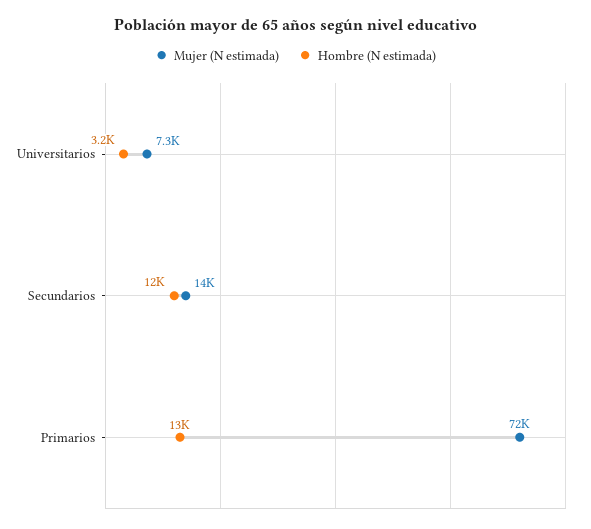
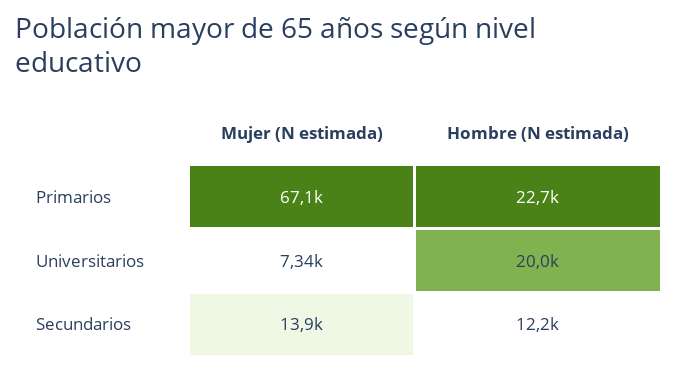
Hombre (N estimada), Universitarios: 3200 -> 20000
Mujer (N estimada), Primarios: 72000 -> 67100
Hombre (N estimada), Primarios: 13000 -> 22700

